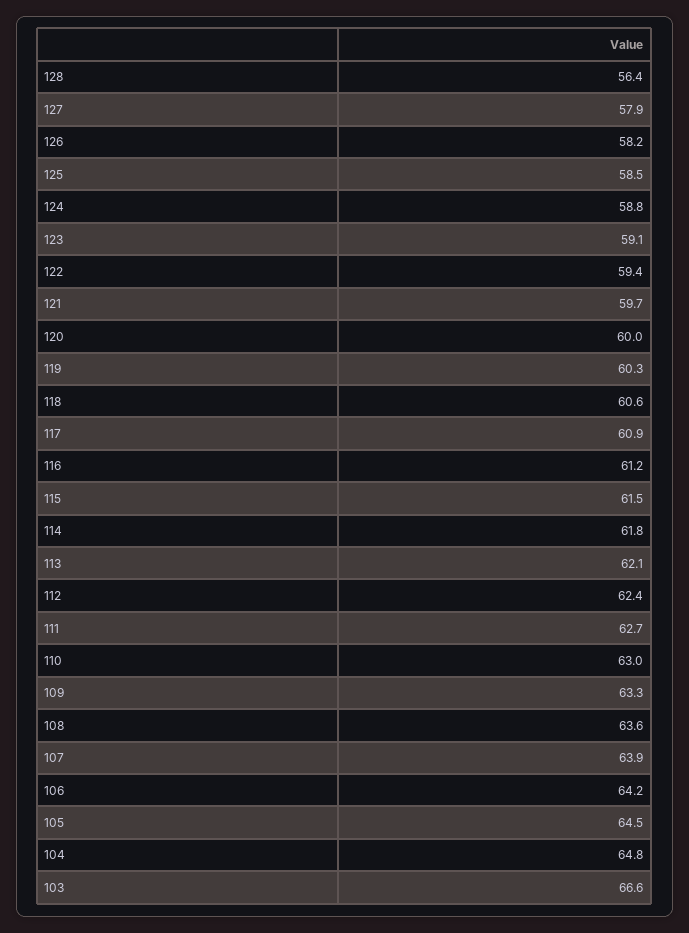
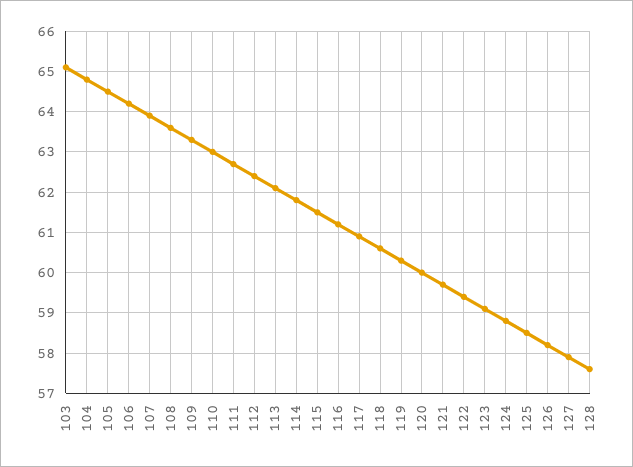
128: 56.4 -> 57.5
103: 66.6 -> 65

